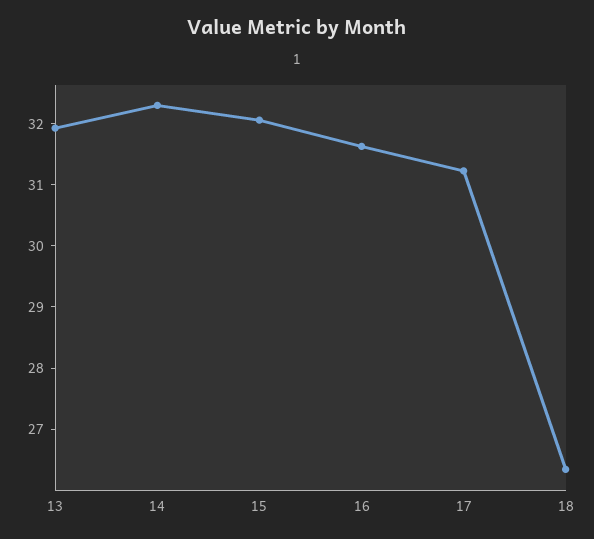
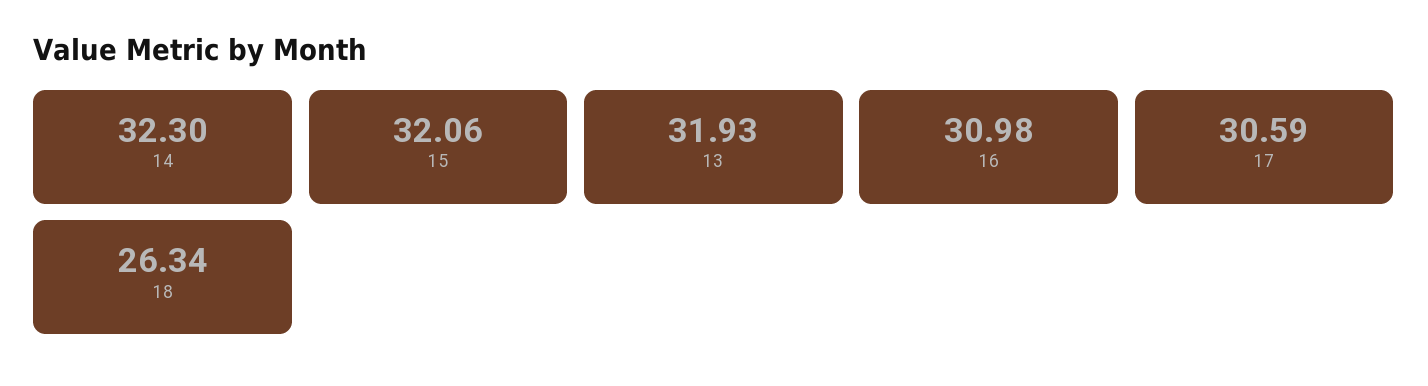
16: 31.6 -> 30.98
17: 31.2 -> 30.59

